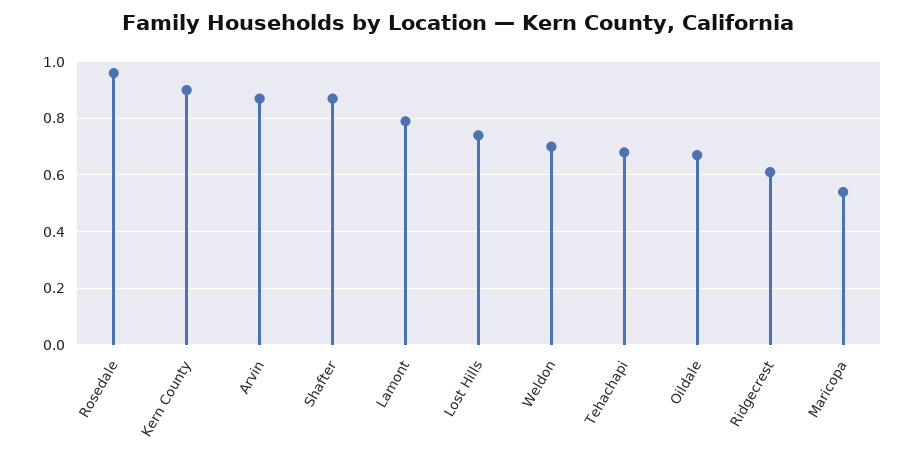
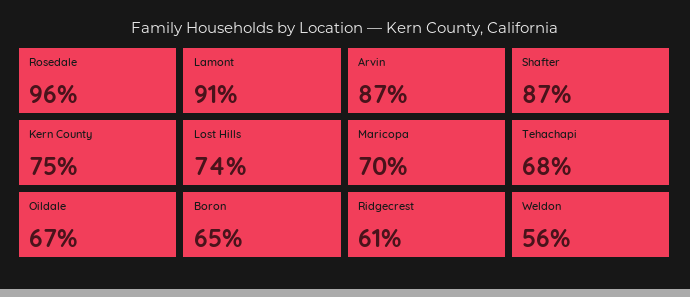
Kern County: 0.9 -> 0.75
Lamont: 0.8 -> 0.91
Weldon: 0.7 -> 0.56
Maricopa: 0.55 -> 0.7
Boron: none -> 0.65

